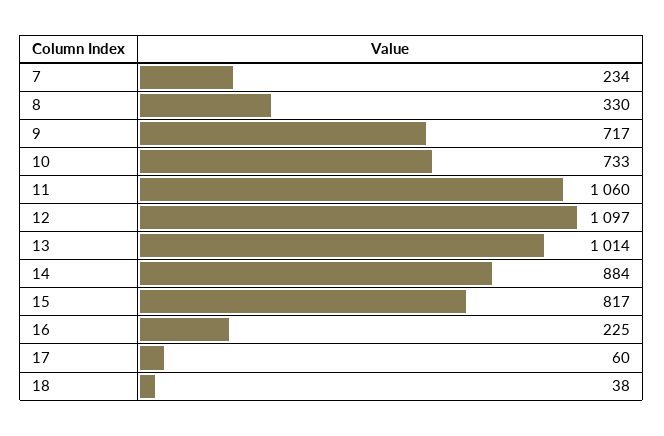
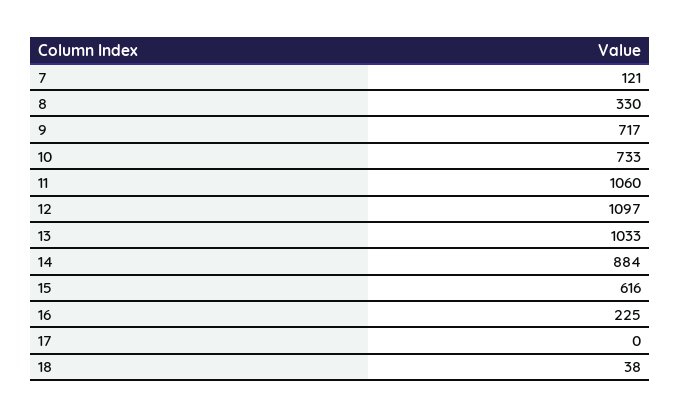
7: 234 -> 121
13: 1014 -> 1033
15: 817 -> 616
17: 60 -> 0

